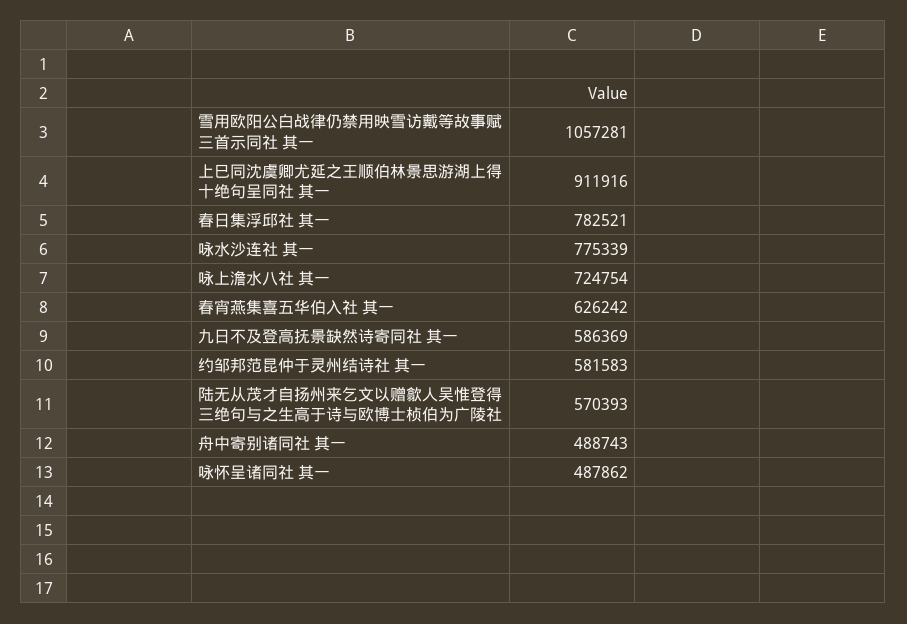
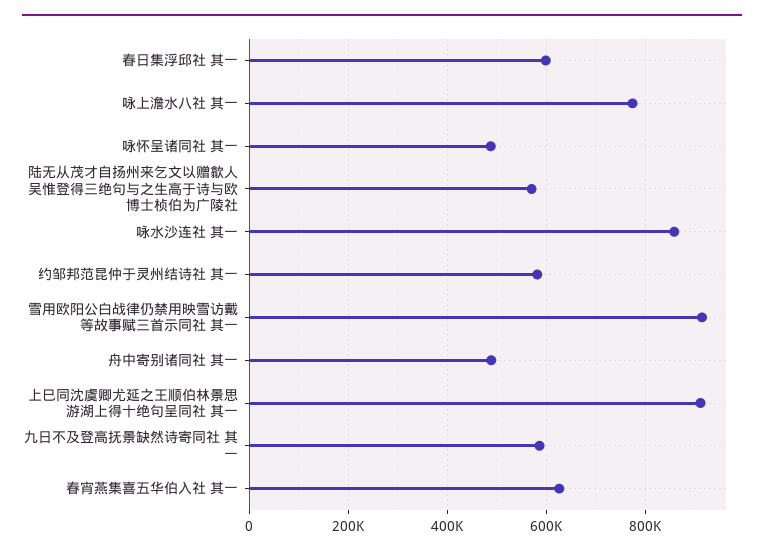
雪用欧阳公白战律仍禁用映雪访戴等故事赋三首示同社 其一: 1057281 -> 920000
春日集浮邱社 其一: 782521 -> 600000
咏水沙连社 其一: 775339 -> 860000
咏上澹水八社 其一: 724754 -> 780000

